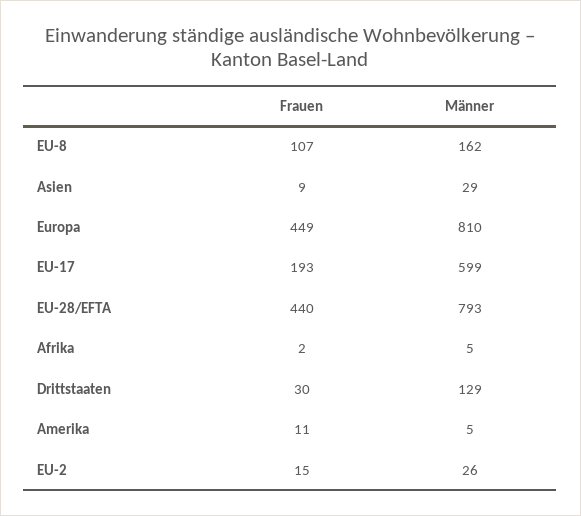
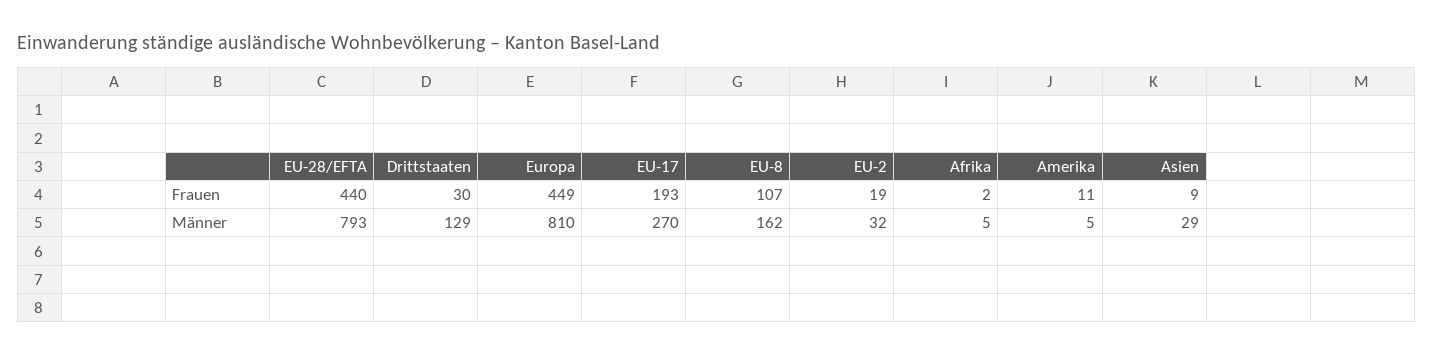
Männer, EU-17: 599 -> 270
Frauen, EU-2: 15 -> 19
Männer, EU-2: 26 -> 32

